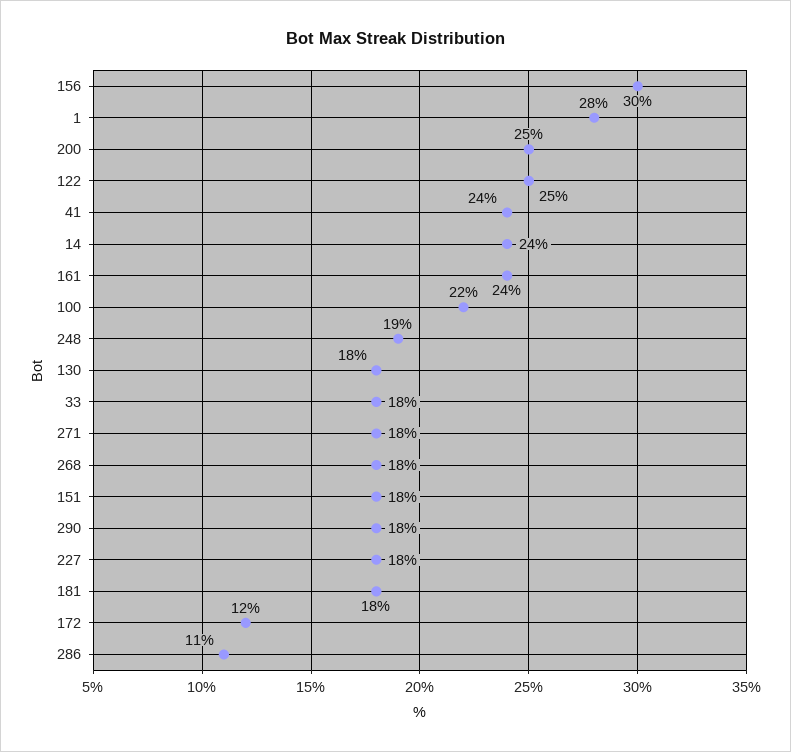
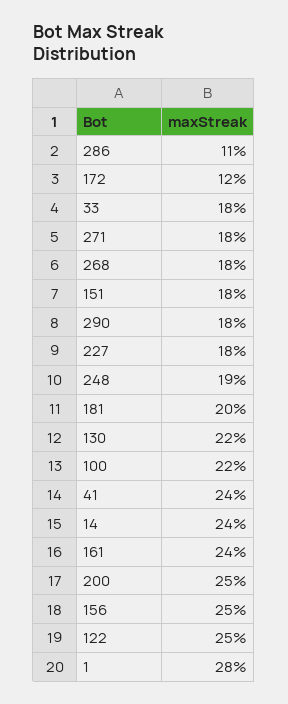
156: 30 -> 25
130: 18 -> 22
181: 18 -> 20

